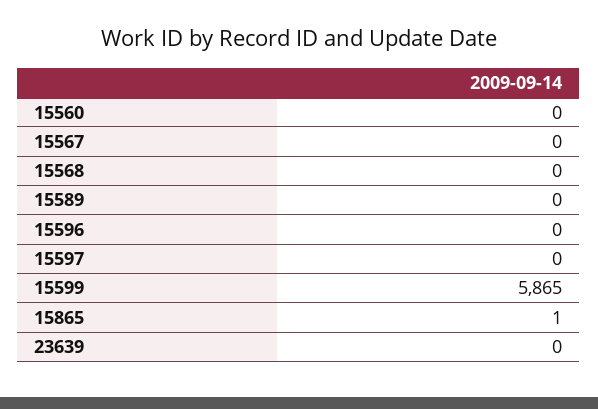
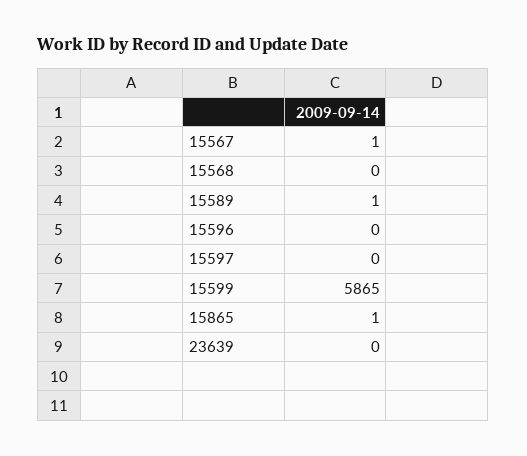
15560: 0 -> none
15567: 0 -> 1
15589: 0 -> 1

